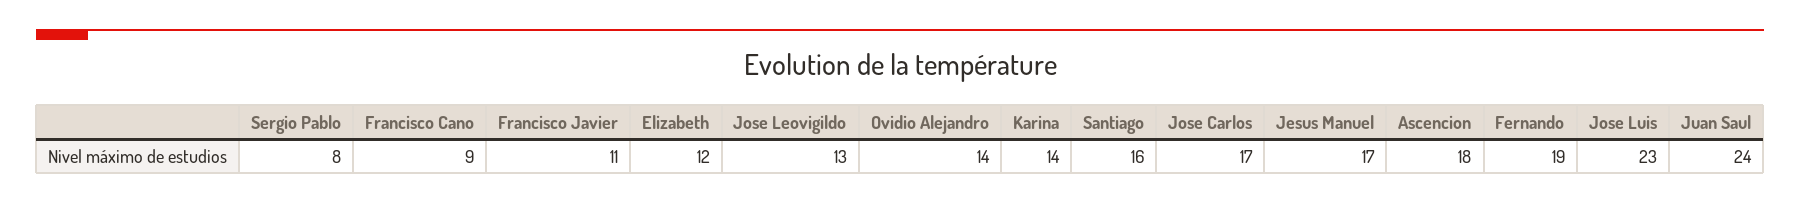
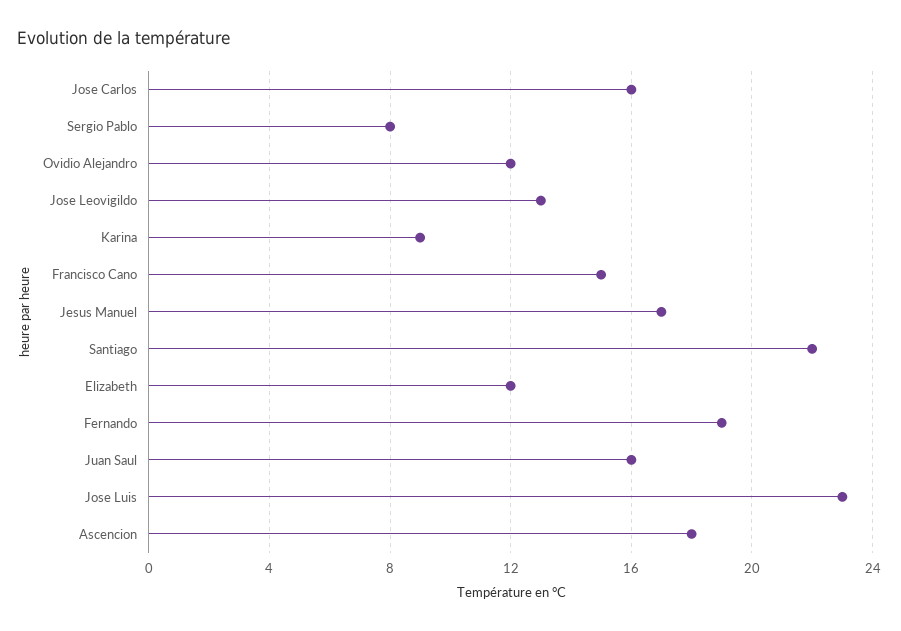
Francisco Cano: 9 -> 15
Francisco Javier: 11 -> none
Ovidio Alejandro: 14 -> 12
Karina: 14 -> 9
Santiago: 16 -> 22
Jose Carlos: 17 -> 16
Juan Saul: 24 -> 16

